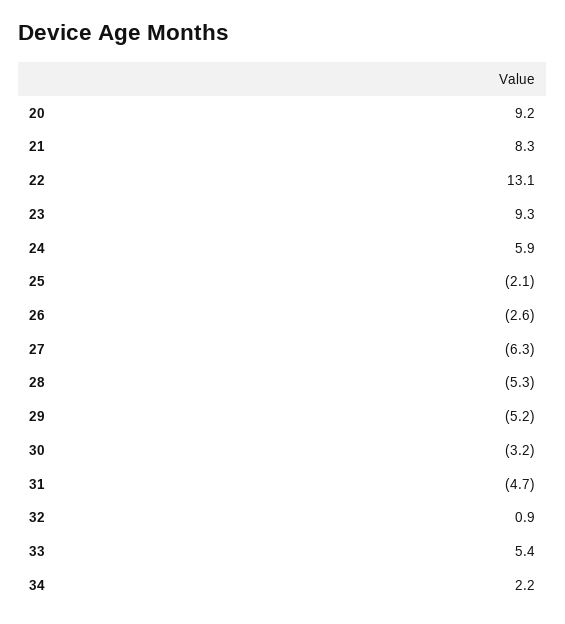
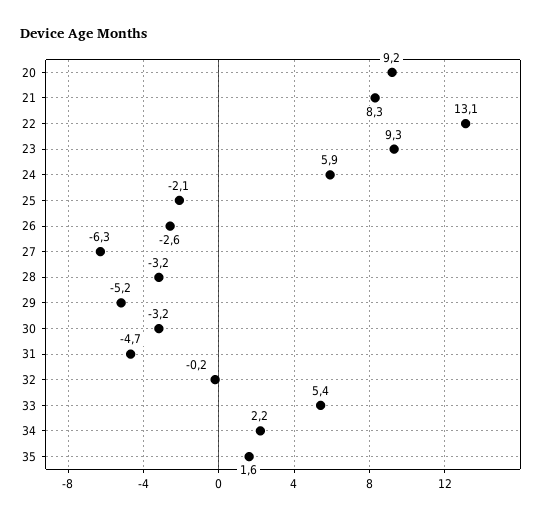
28: -5.3 -> -3.2
32: 0.9 -> -0.2
35: none -> 1.6

